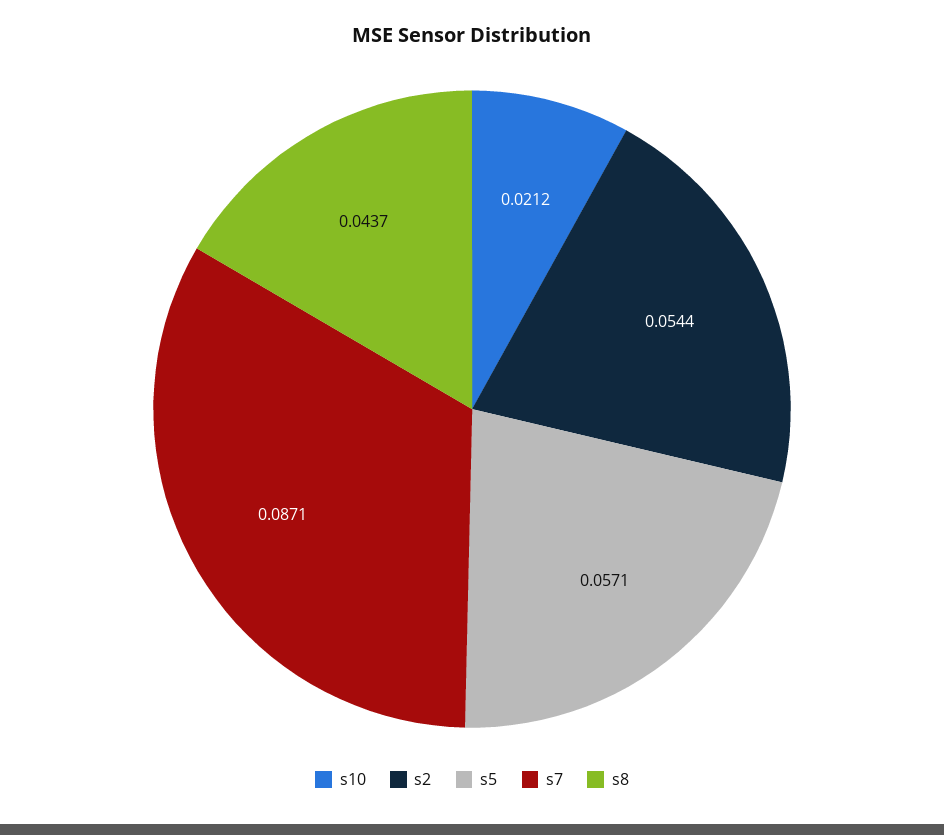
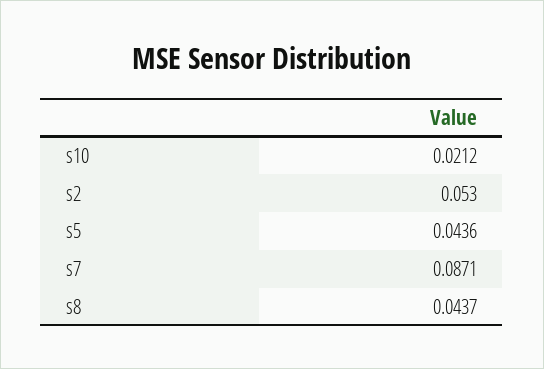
s2: 0.0544 -> 0.053
s5: 0.0571 -> 0.0436

